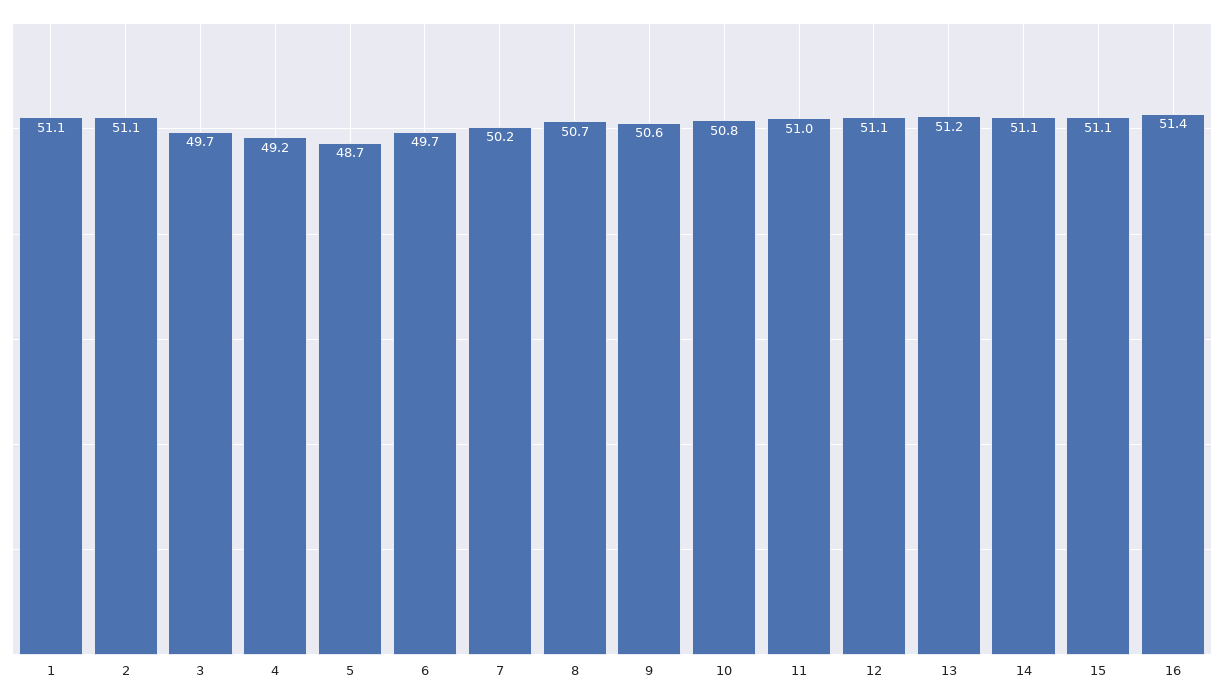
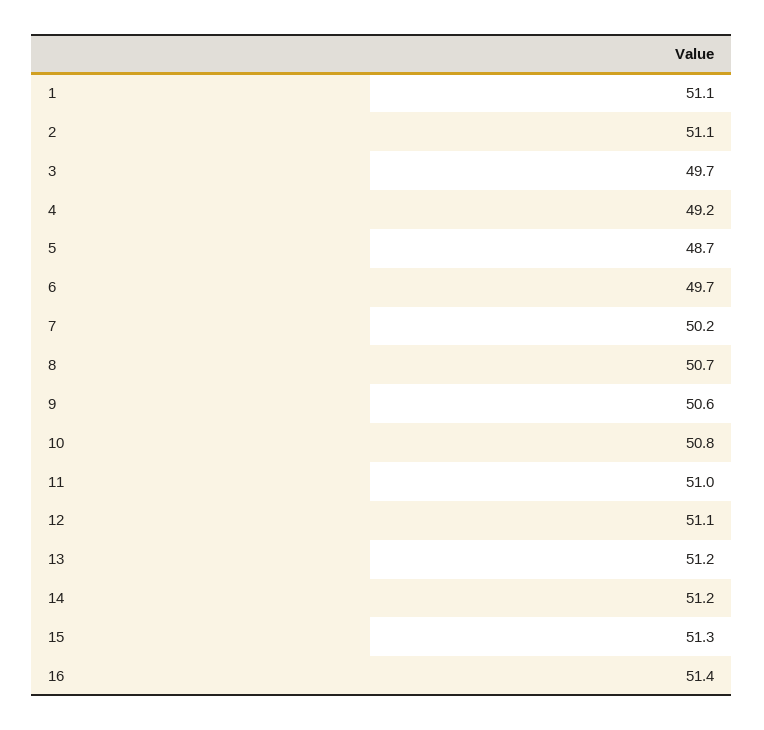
14: 51.1 -> 51.2
15: 51.1 -> 51.3

